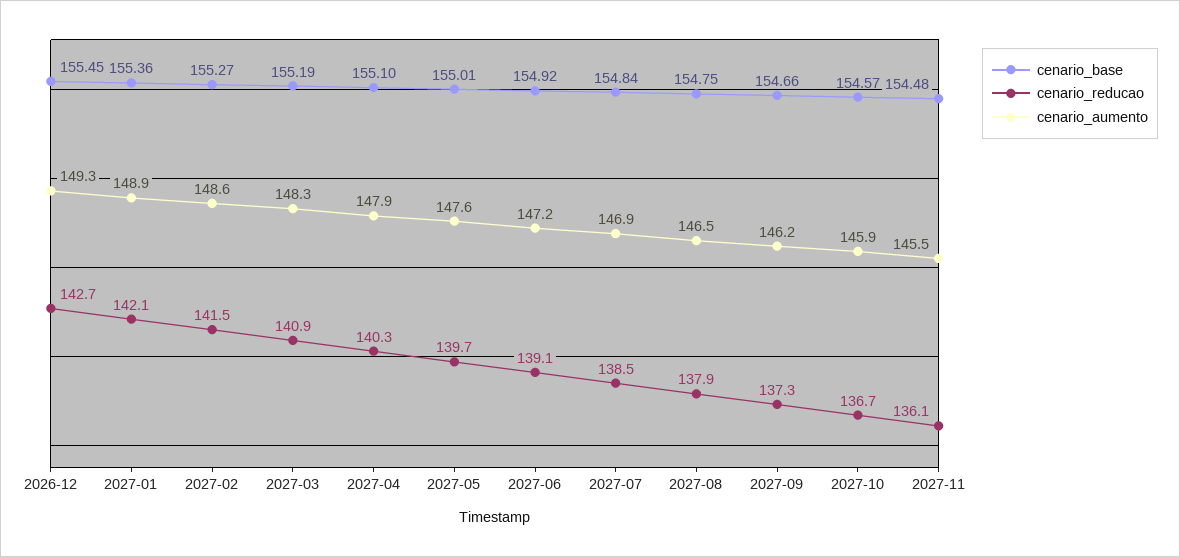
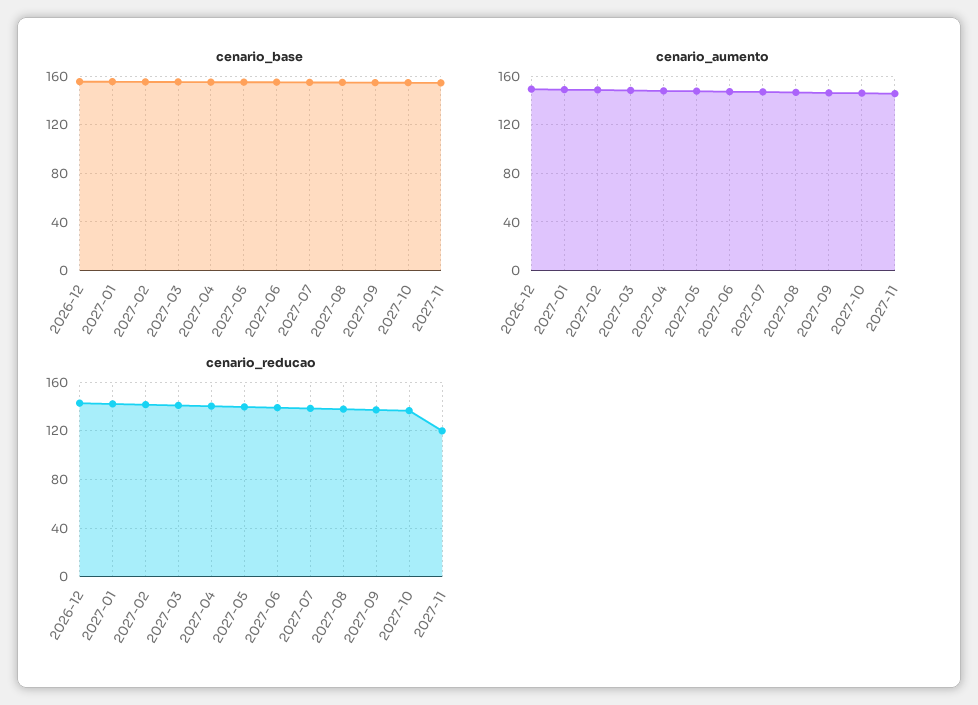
cenario_reducao, 2027-11: 136.1 -> 120

